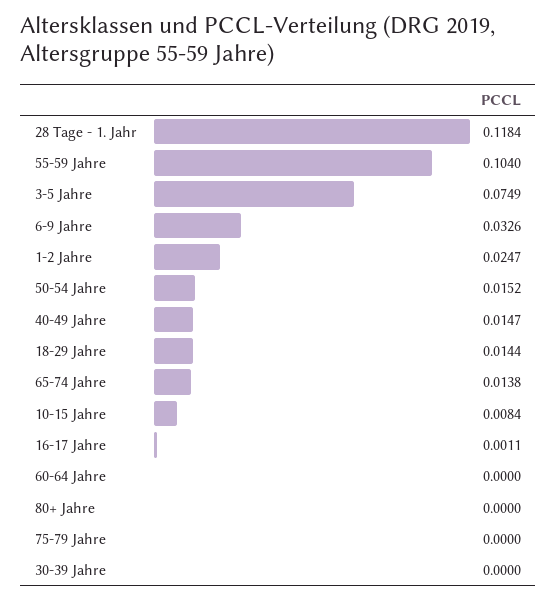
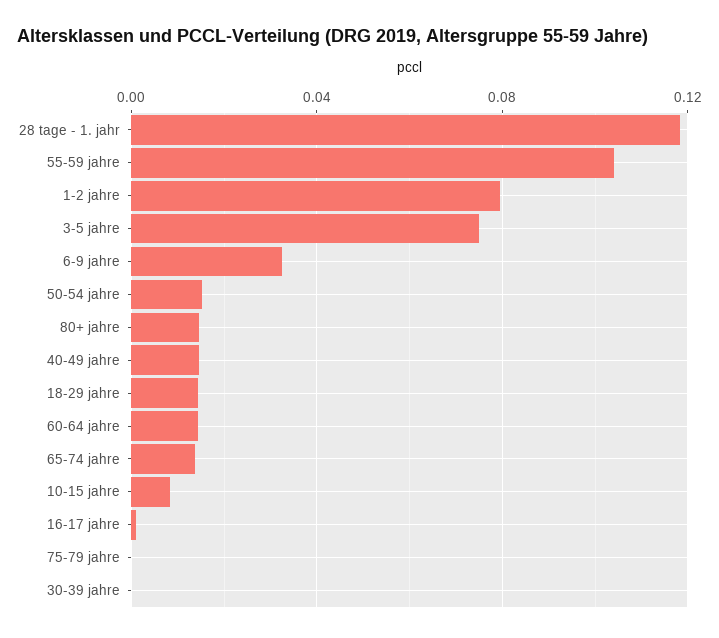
1-2 Jahre: 0.0247 -> 0.08
60-64 Jahre: 0 -> 0.015
80+ Jahre: 0 -> 0.015

